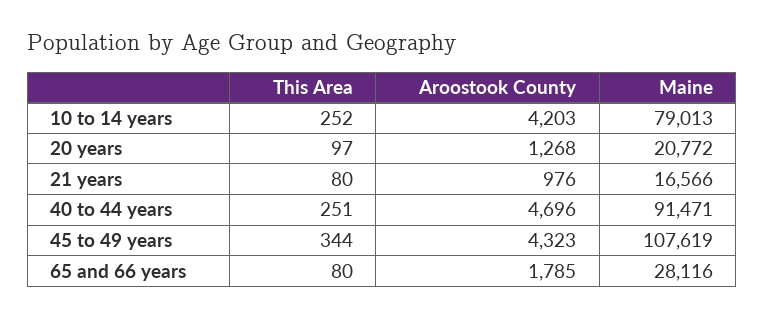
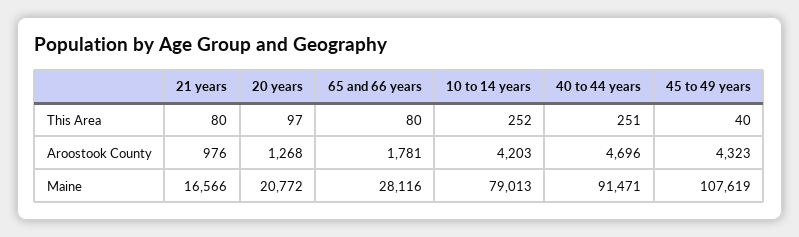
This Area, 45 to 49 years: 344 -> 40
Aroostook County, 65 and 66 years: 1785 -> 1781

